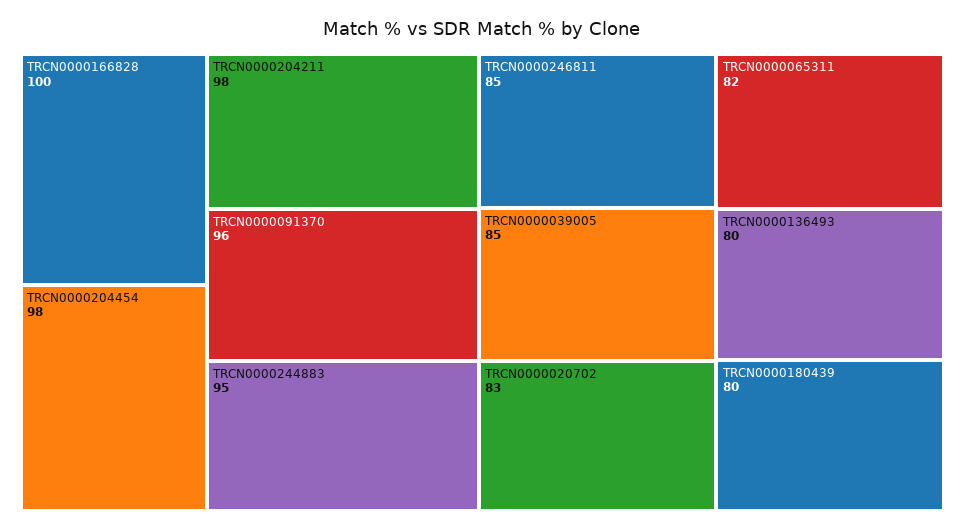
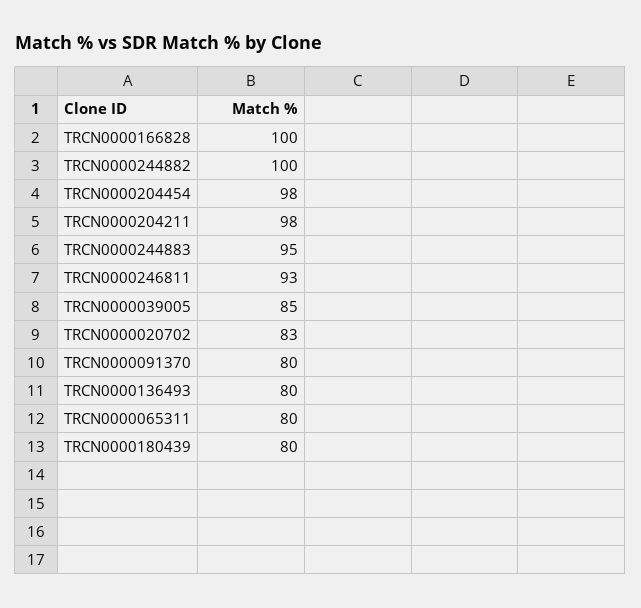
TRCN0000091370: 96 -> 80
TRCN0000246811: 85 -> 93
TRCN0000065311: 82 -> 80
TRCN0000244882: none -> 100

